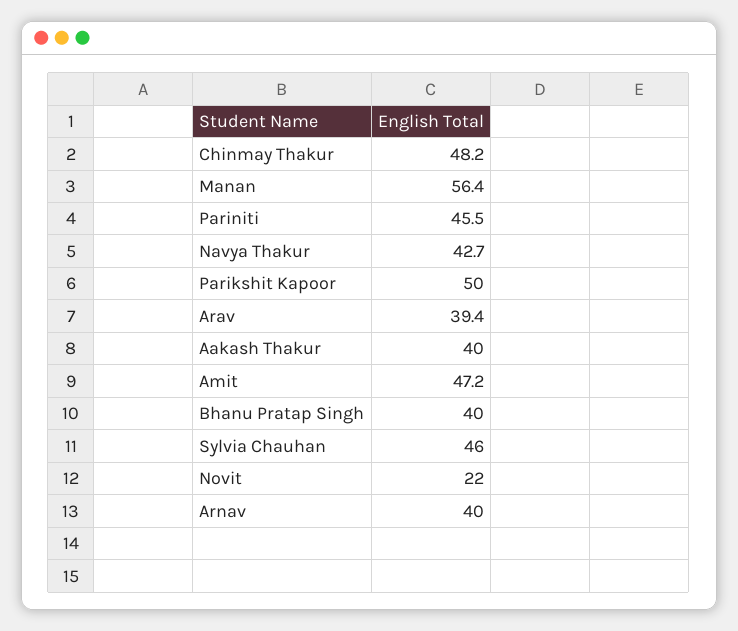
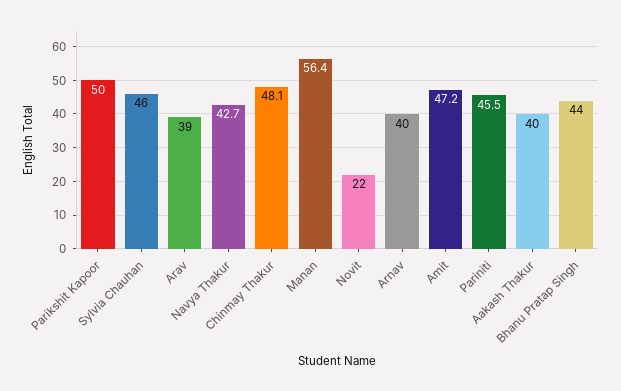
Chinmay Thakur: 48.2 -> 48.1
Arav: 39.4 -> 39
Bhanu Pratap Singh: 40 -> 44

